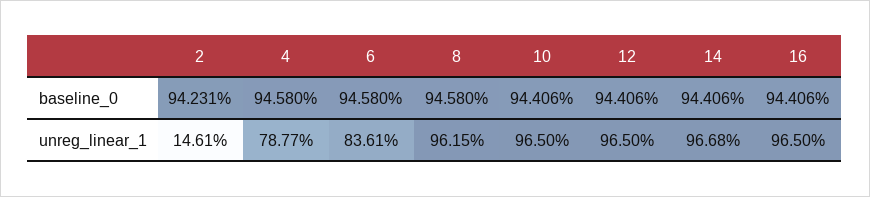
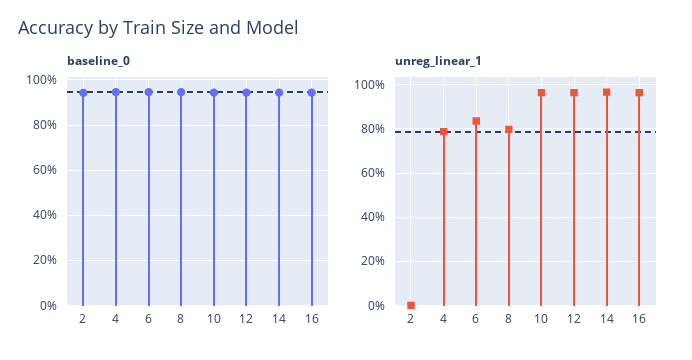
unreg_linear_1, 2: 14.61 -> 0
unreg_linear_1, 8: 96.15 -> 80

